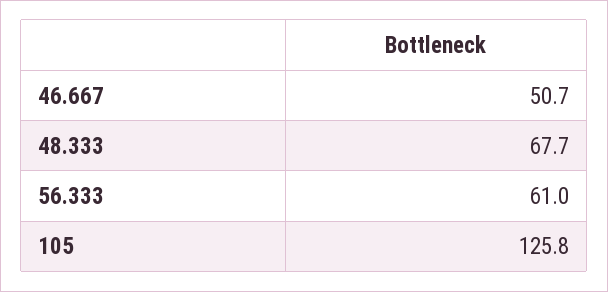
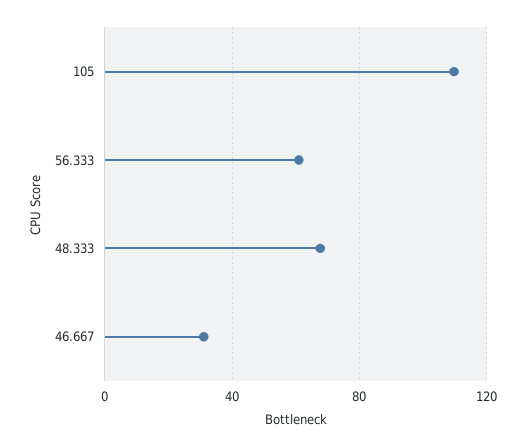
46.667: 50.7 -> 30
105: 125.8 -> 110

